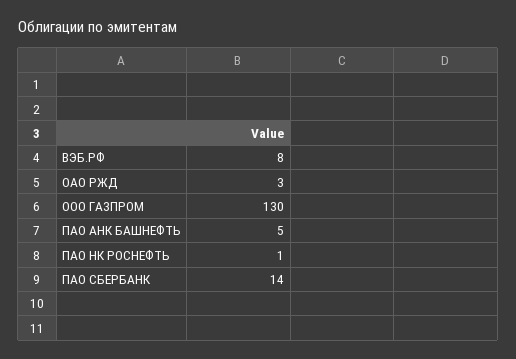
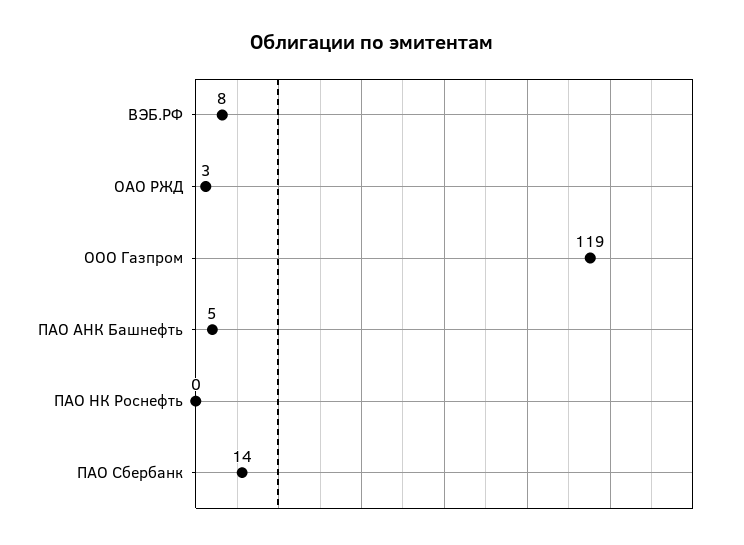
ООО ГАЗПРОМ: 130 -> 119
ПАО НК РОСНЕФТЬ: 1 -> 0

